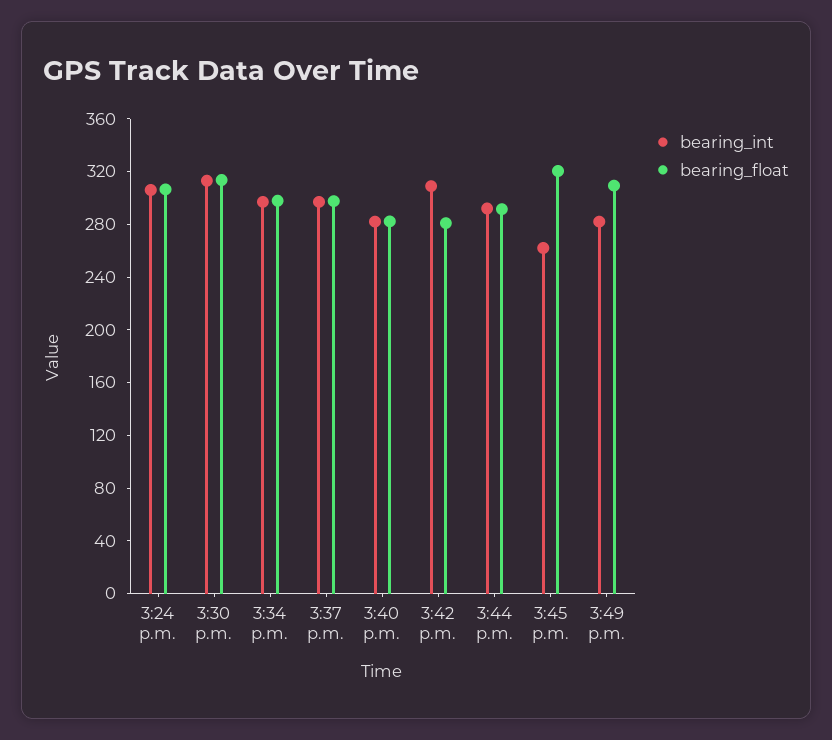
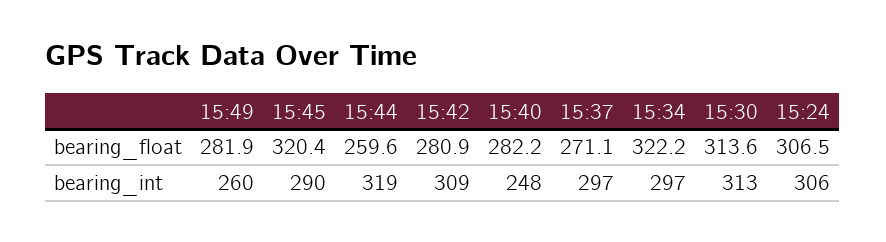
bearing_float, 3:34 p.m.: 300 -> 322.2
bearing_float, 3:37 p.m.: 300 -> 271.1
bearing_int, 3:40 p.m.: 280 -> 248
bearing_int, 3:44 p.m.: 290 -> 319
bearing_float, 3:44 p.m.: 290 -> 259.6
bearing_int, 3:45 p.m.: 260 -> 290
bearing_int, 3:49 p.m.: 280 -> 260
bearing_float, 3:49 p.m.: 310 -> 281.9

